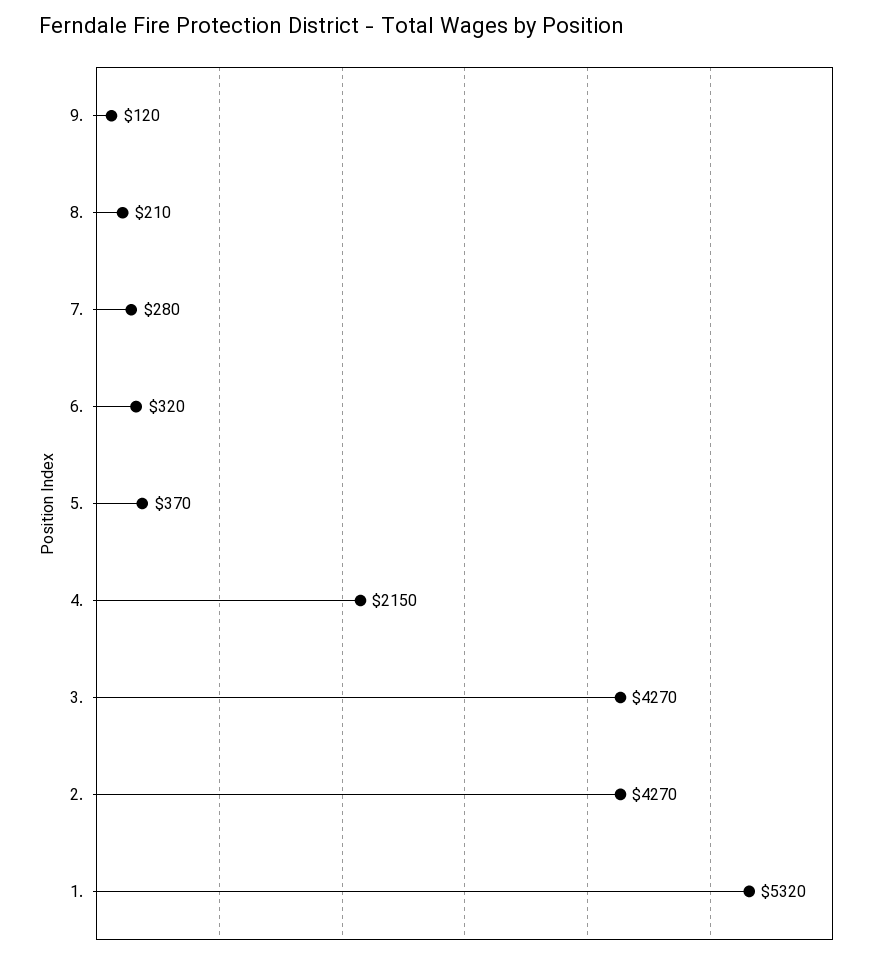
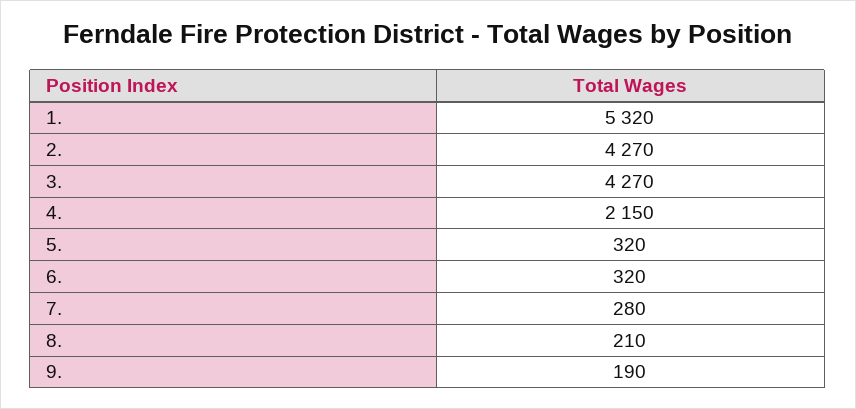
9.: 120 -> 190
5.: 370 -> 320

